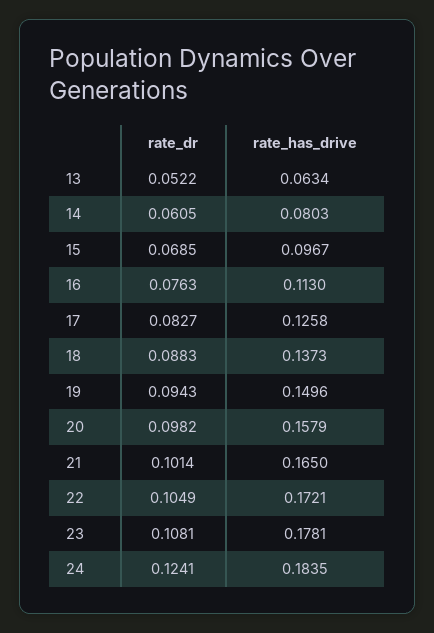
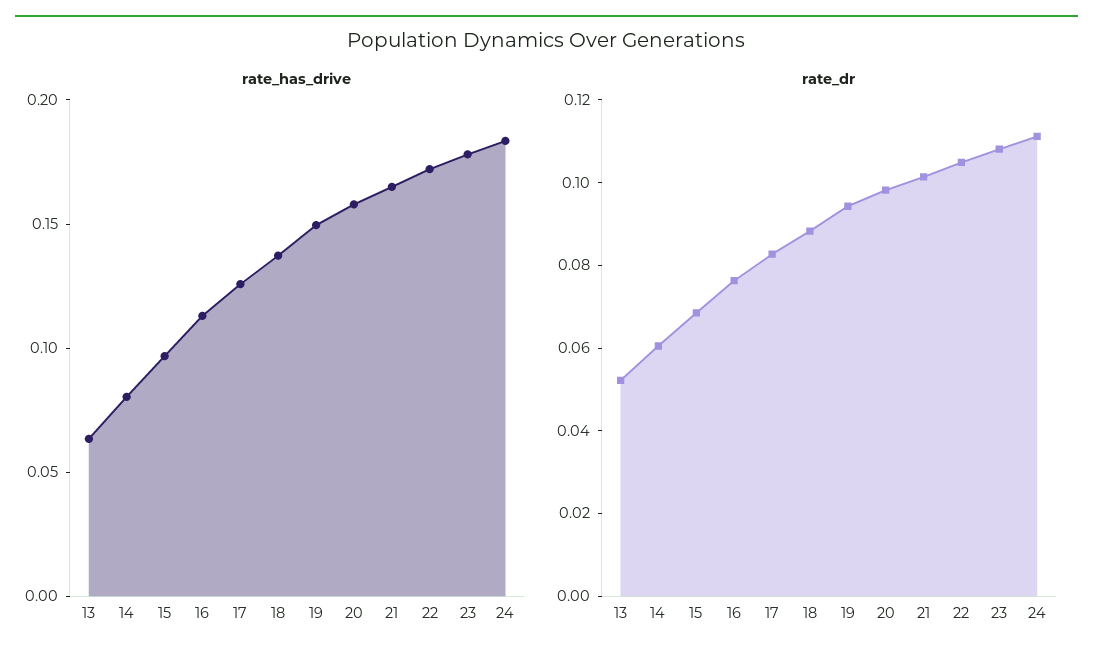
rate_dr, 24: 0.1241 -> 0.11

